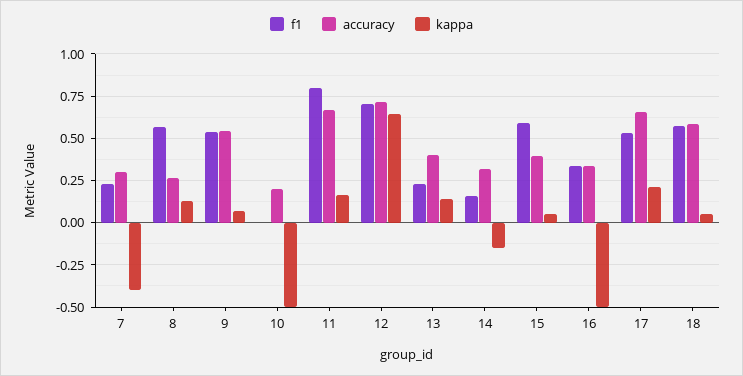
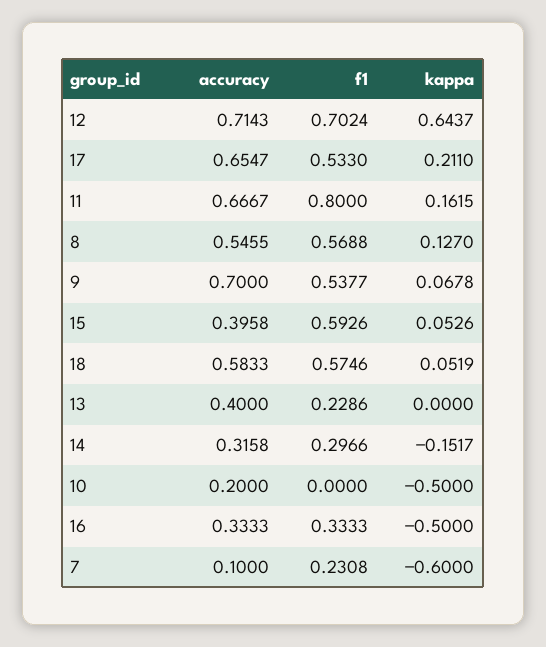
accuracy, 7: 0.3 -> 0.1
kappa, 7: -0.4 -> -0.6
accuracy, 8: 0.25 -> 0.5455
accuracy, 9: 0.55 -> 0.7
kappa, 13: 0.15 -> 0
f1, 14: 0.15 -> 0.2966

